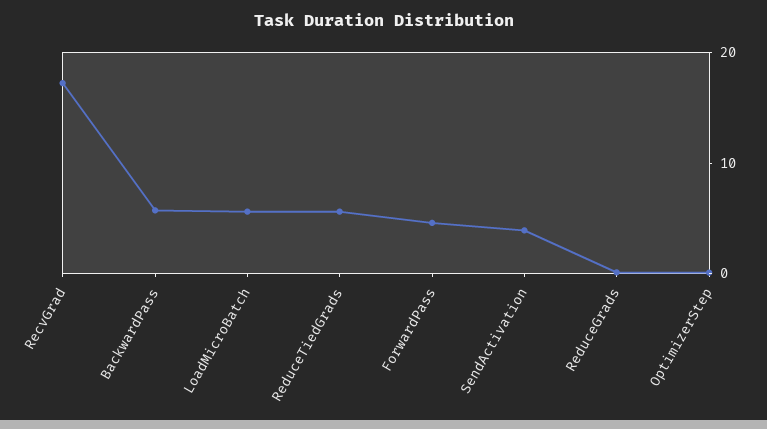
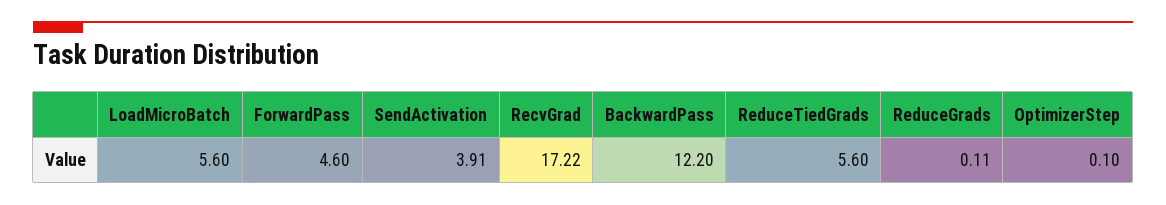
BackwardPass: 6 -> 12.2

